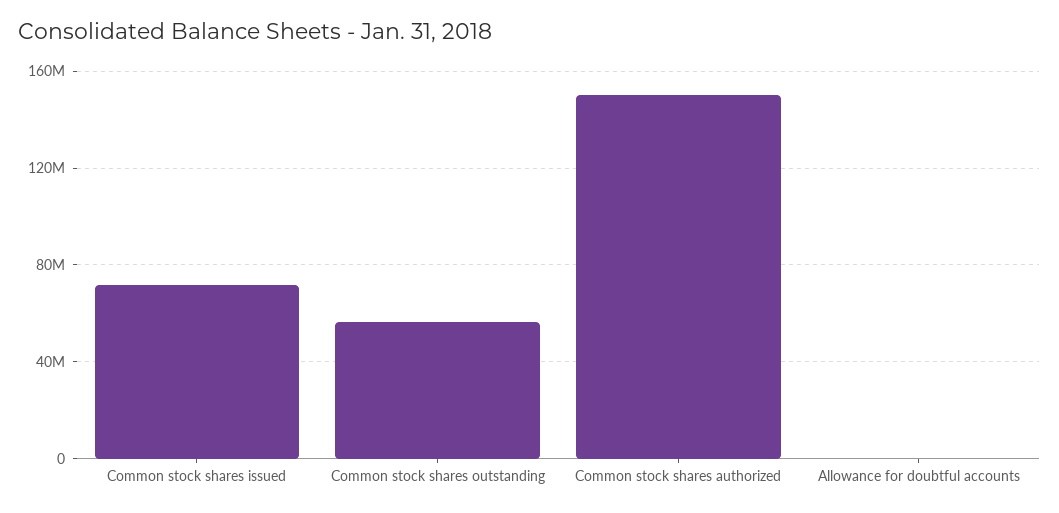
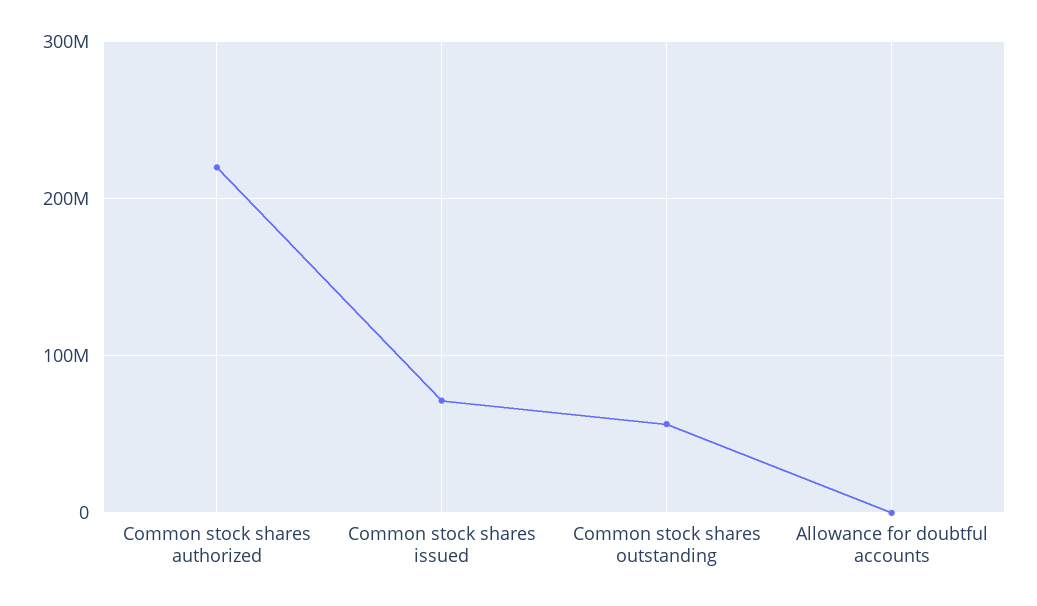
Common stock shares authorized: 150000000 -> 220000000

